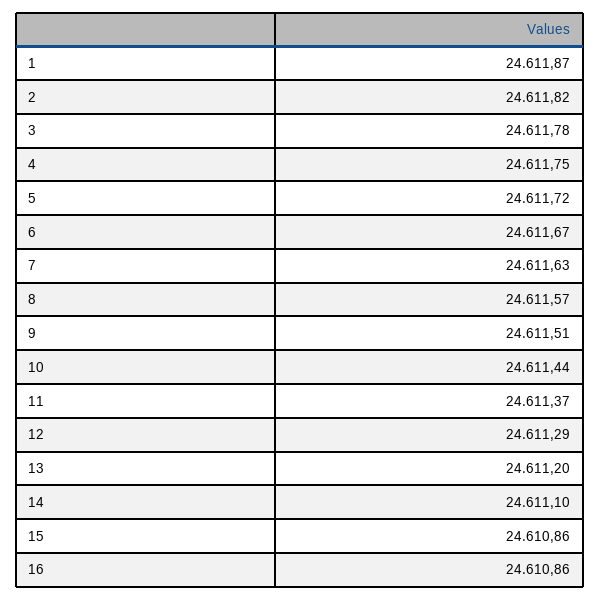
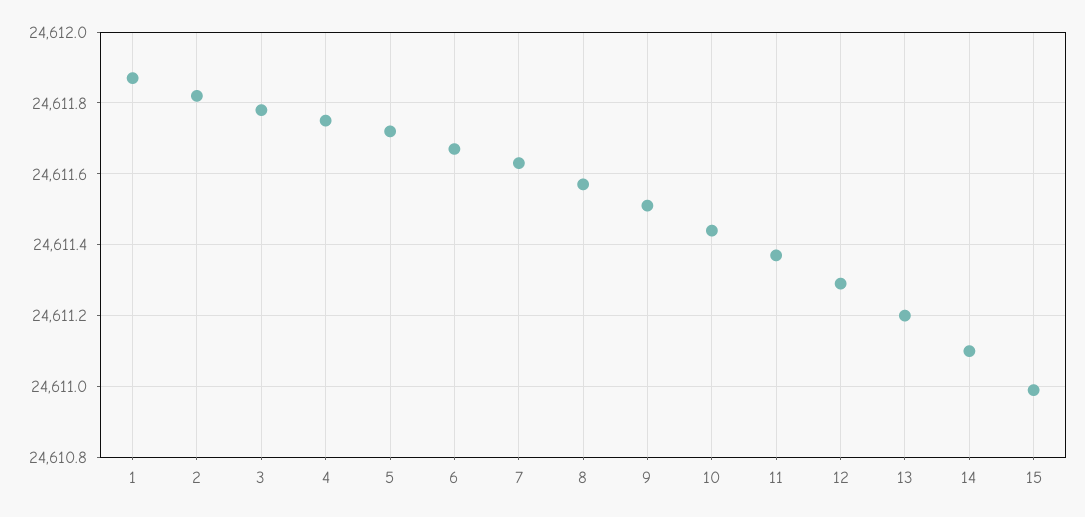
15: 24610.86 -> 24611
16: 24610.86 -> none

